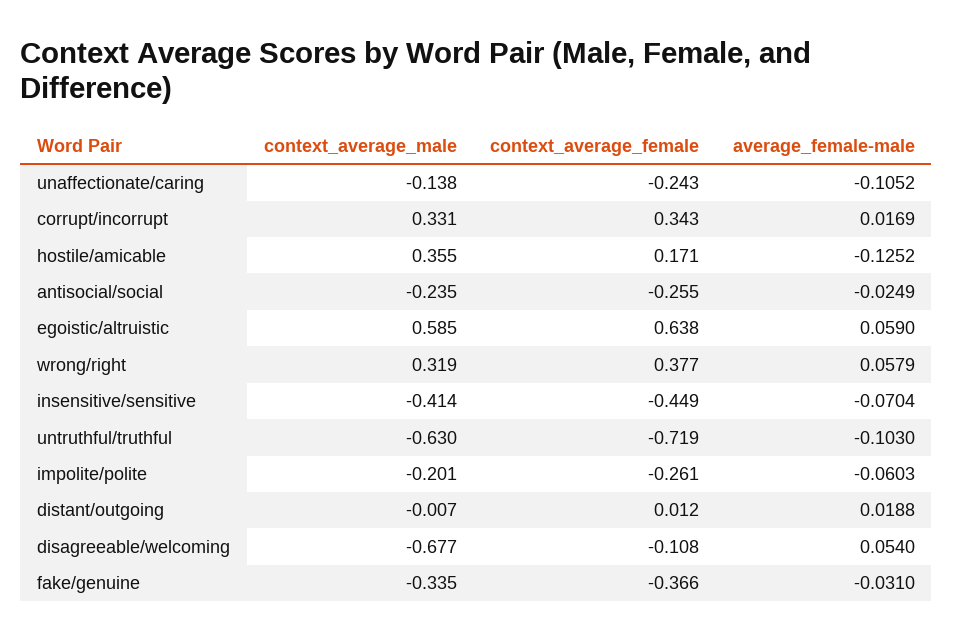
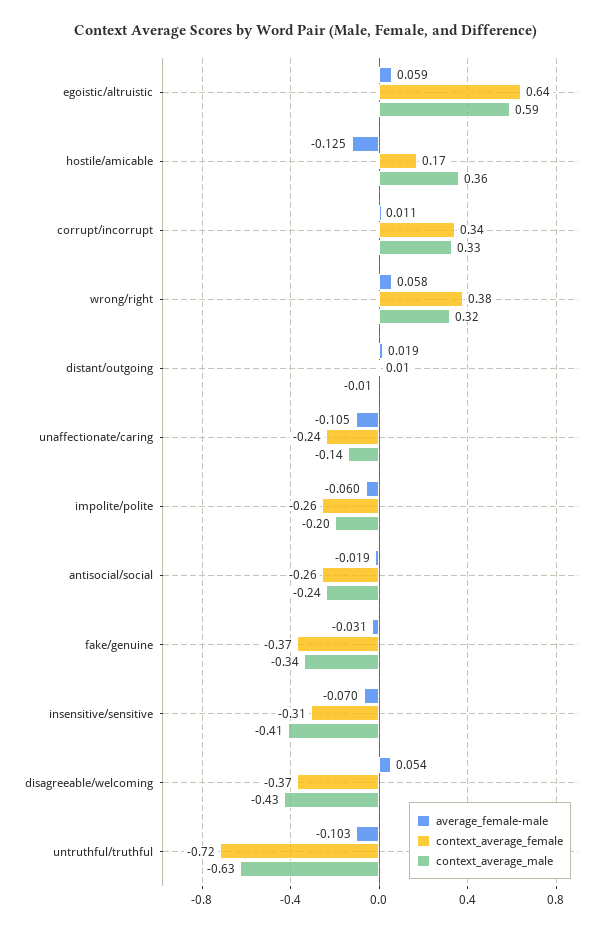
average_female-male, corrupt/incorrupt: 0.0169 -> 0.011
average_female-male, antisocial/social: -0.0249 -> -0.019
context_average_female, insensitive/sensitive: -0.449 -> -0.31
context_average_male, disagreeable/welcoming: -0.677 -> -0.43
context_average_female, disagreeable/welcoming: -0.108 -> -0.37

